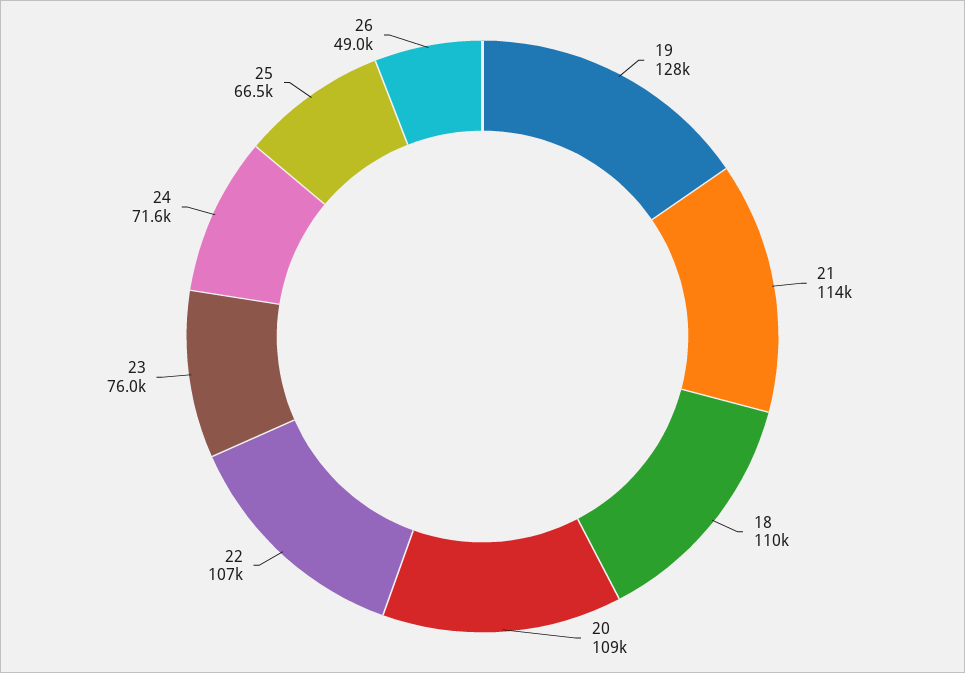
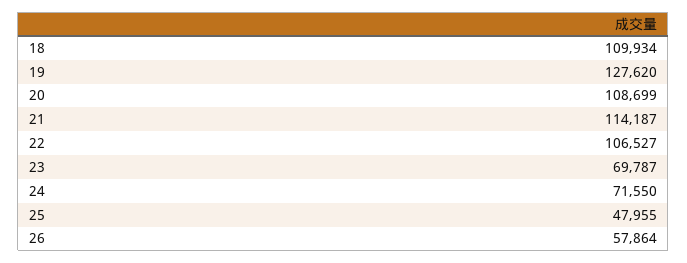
23: 76000 -> 69787
25: 66500 -> 47955
26: 49000 -> 57864

